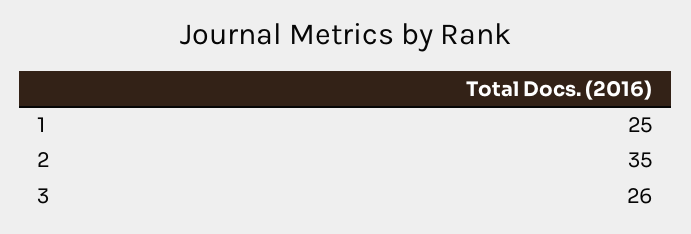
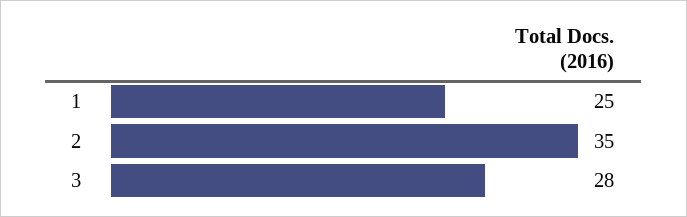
3: 26 -> 28

